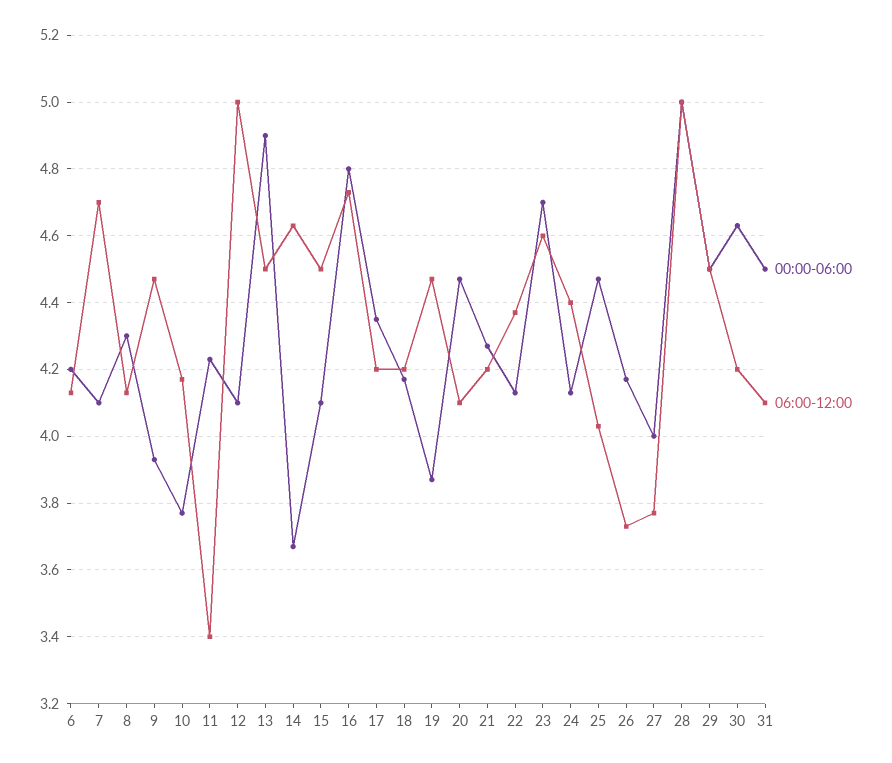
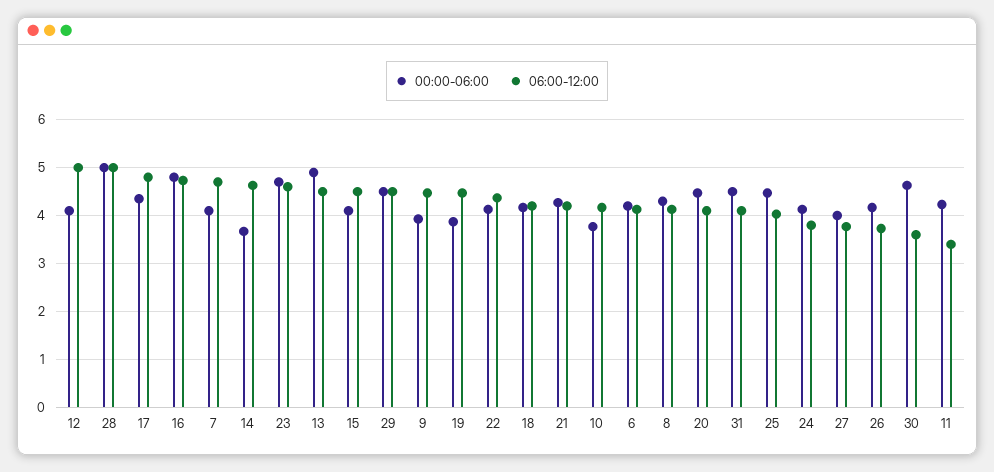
06:00-12:00, 17: 4.2 -> 4.8
06:00-12:00, 24: 4.4 -> 3.8
06:00-12:00, 30: 4.2 -> 3.6

